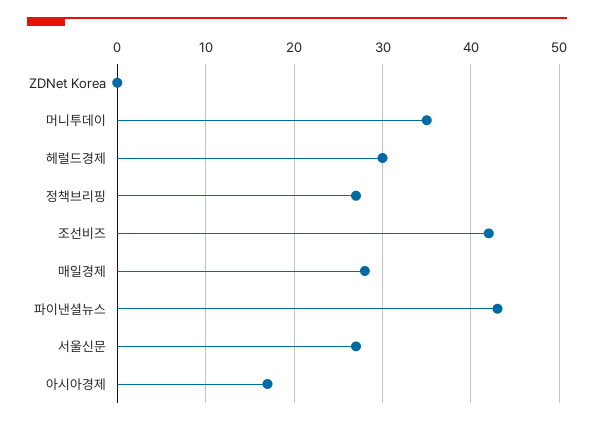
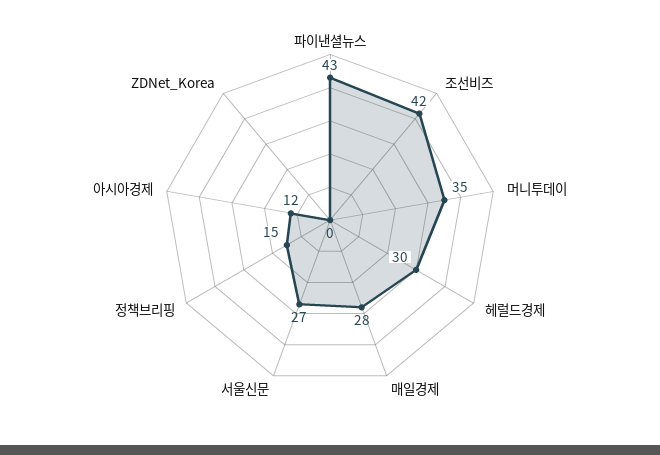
정책브리핑: 27 -> 15
아시아경제: 17 -> 12

